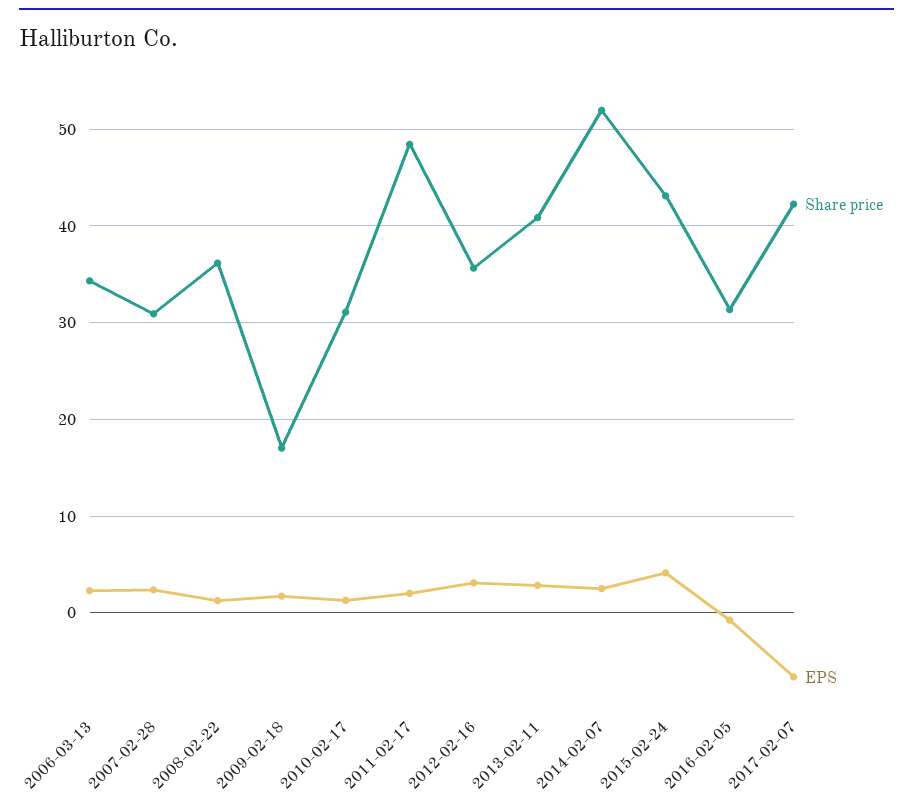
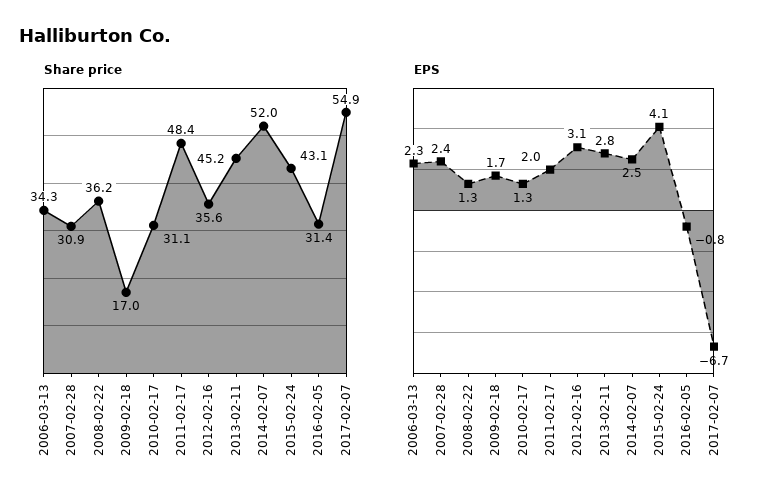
Share price, 2013-02-11: 41 -> 45.2
Share price, 2017-02-07: 42 -> 54.9

